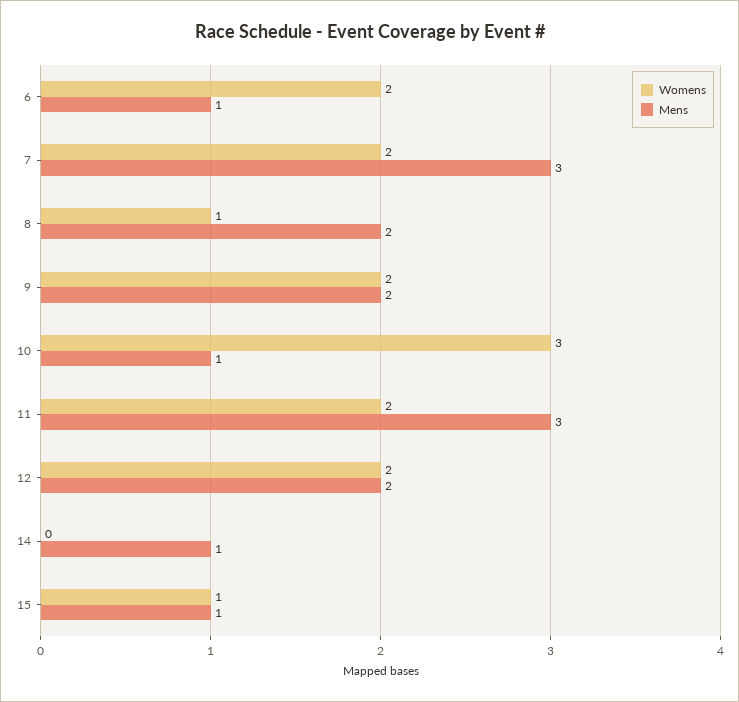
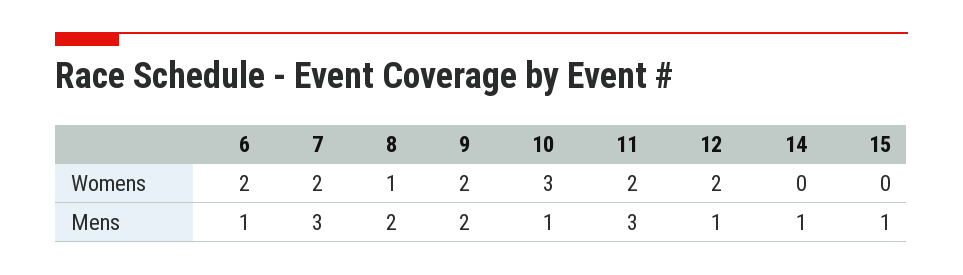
Mens, 12: 2 -> 1
Womens, 15: 1 -> 0

